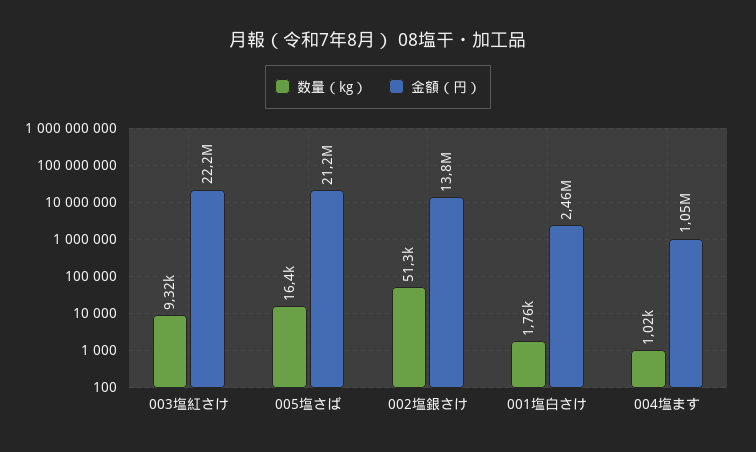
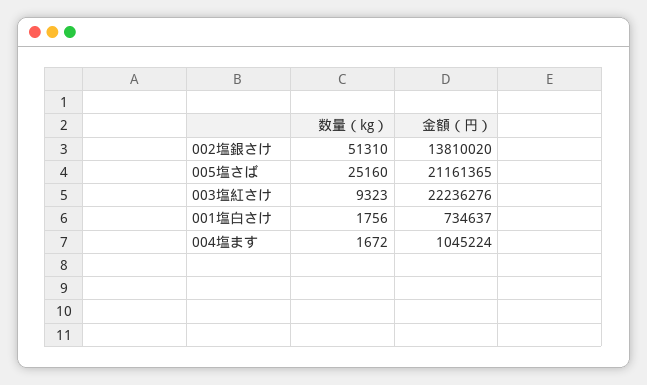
数量（kg）, 005塩さば: 16400 -> 25160
金額（円）, 001塩白さけ: 2460000 -> 734637
数量（kg）, 004塩ます: 1020 -> 1672

